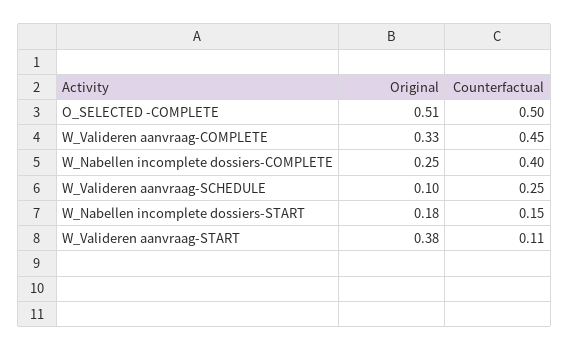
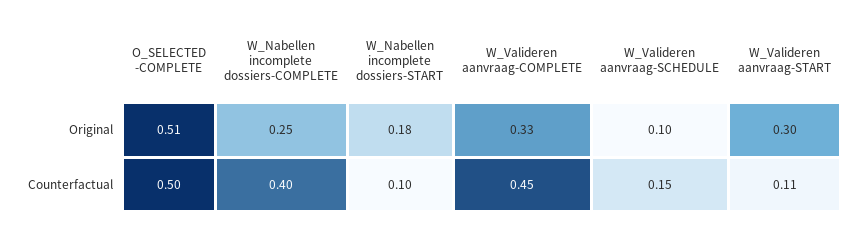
Counterfactual, W_Valideren aanvraag-SCHEDULE: 0.25 -> 0.15
Counterfactual, W_Nabellen incomplete dossiers-START: 0.15 -> 0.1
Original, W_Valideren aanvraag-START: 0.38 -> 0.3

